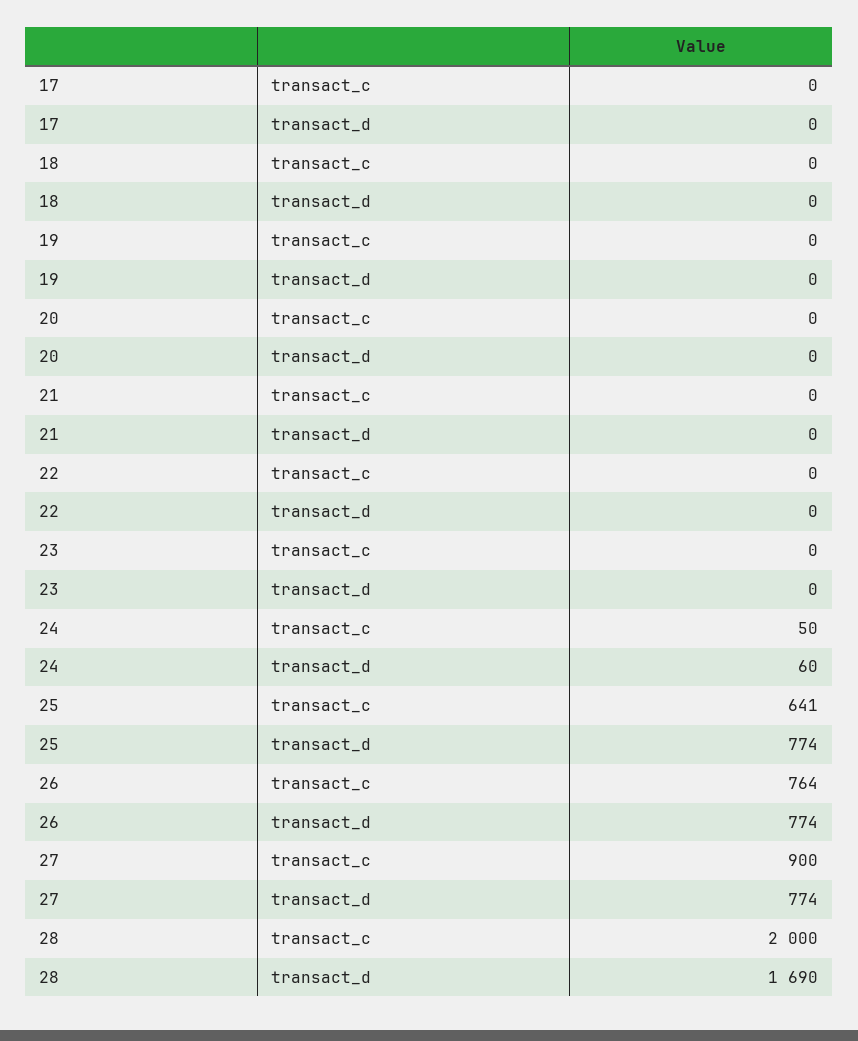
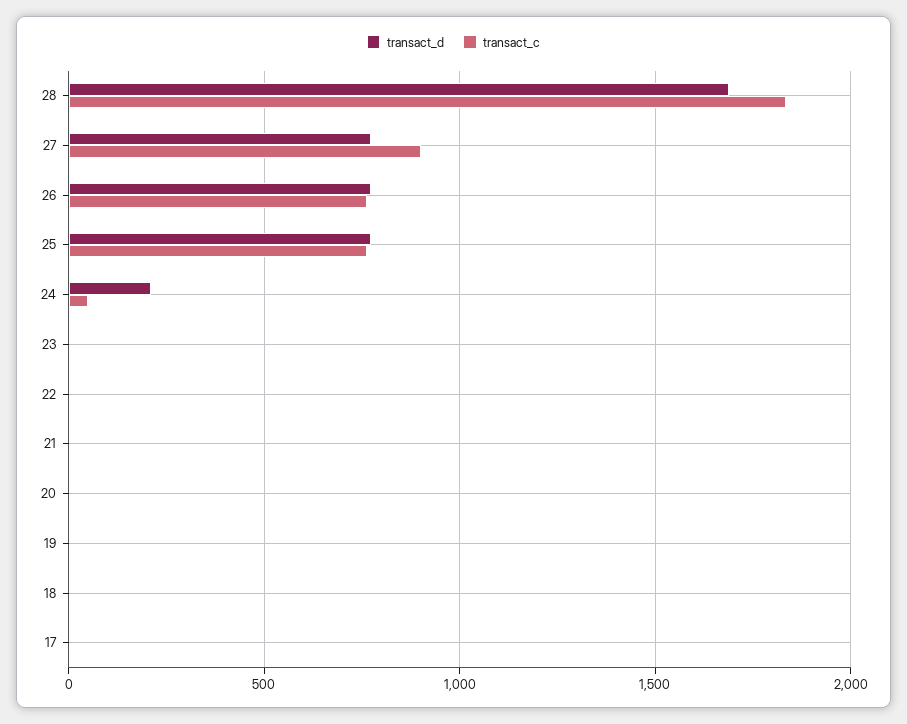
transact_d, 24: 60 -> 200
transact_c, 25: 641 -> 750
transact_c, 28: 2000 -> 1850

